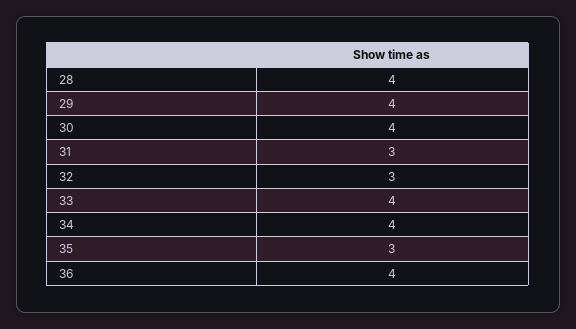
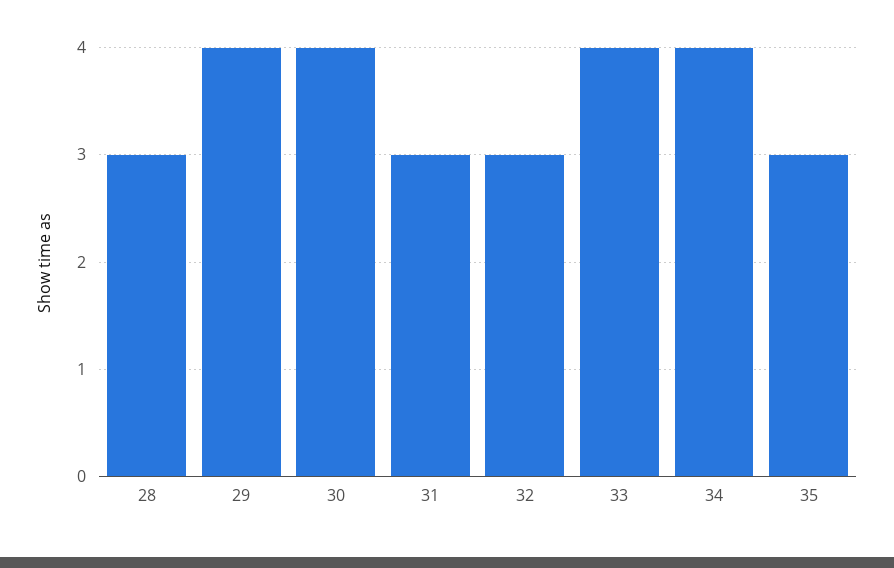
28: 4 -> 3
36: 4 -> none

